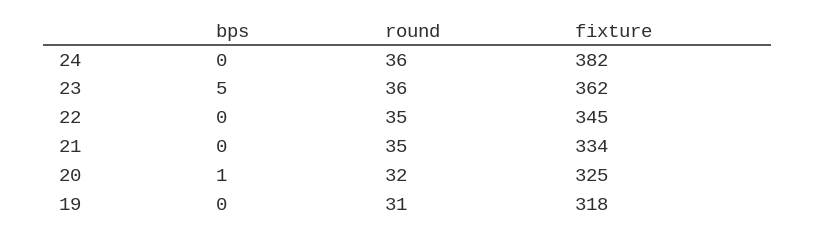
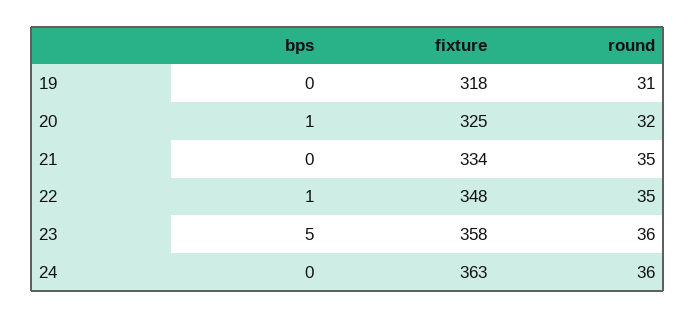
fixture, 24: 382 -> 363
fixture, 23: 362 -> 358
bps, 22: 0 -> 1
fixture, 22: 345 -> 348

